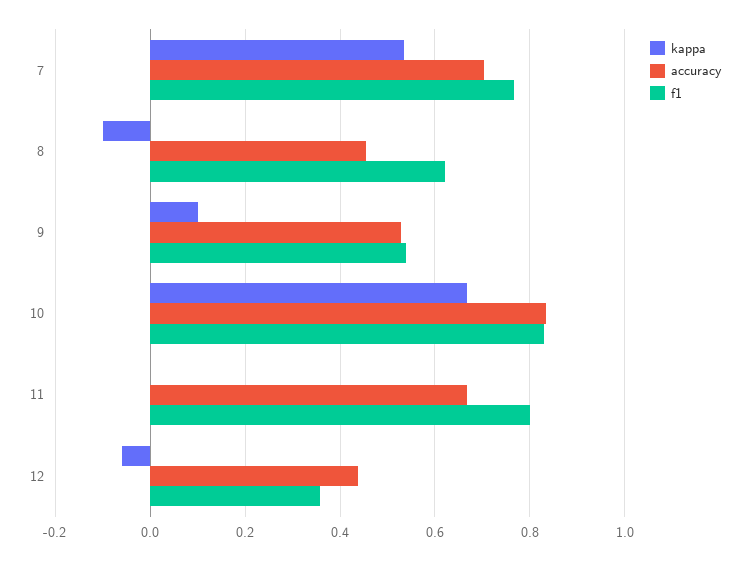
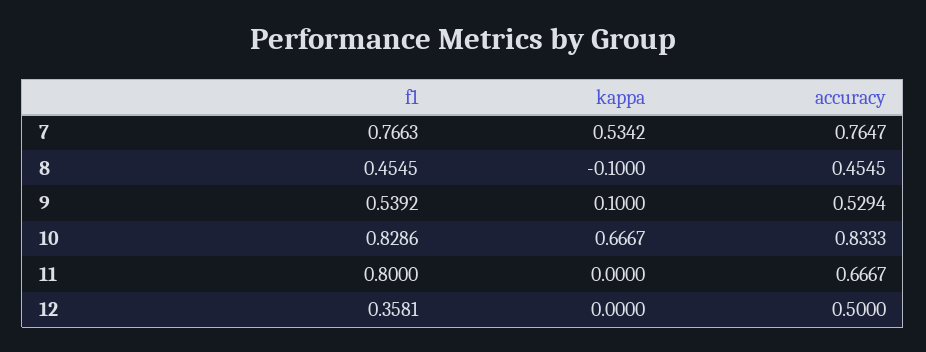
accuracy, 7: 0.7 -> 0.7647
f1, 8: 0.62 -> 0.4545
kappa, 12: -0.06 -> 0
accuracy, 12: 0.44 -> 0.5

